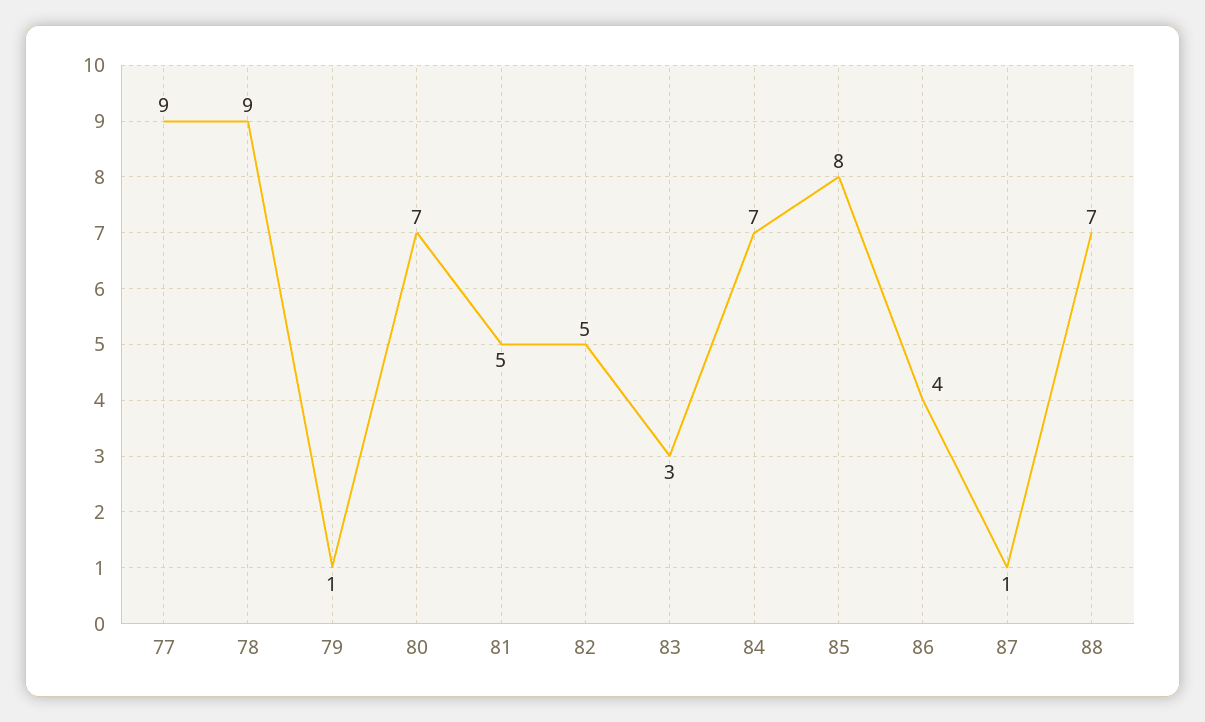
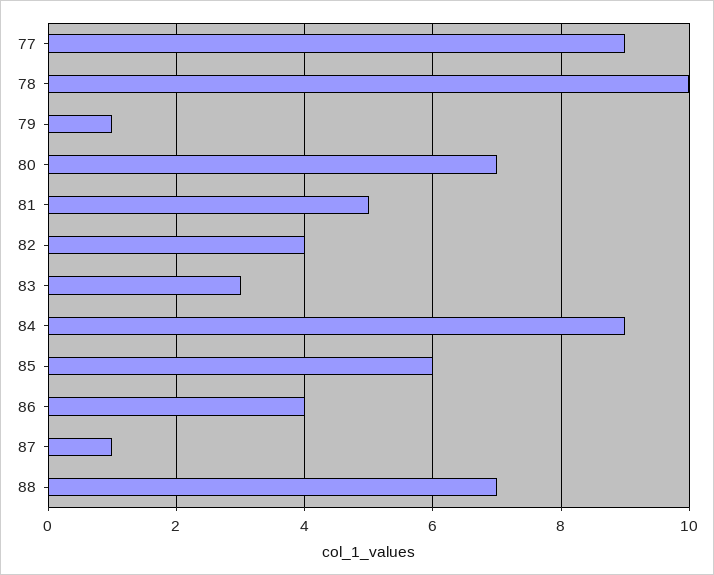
78: 9 -> 10
82: 5 -> 4
84: 7 -> 9
85: 8 -> 6

